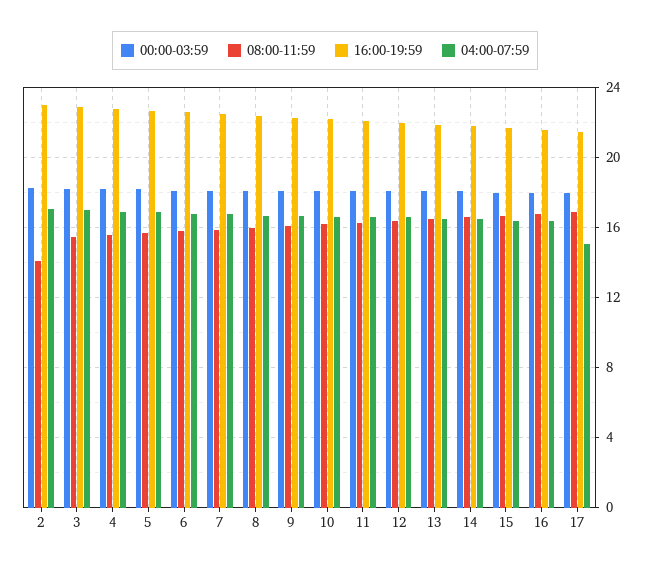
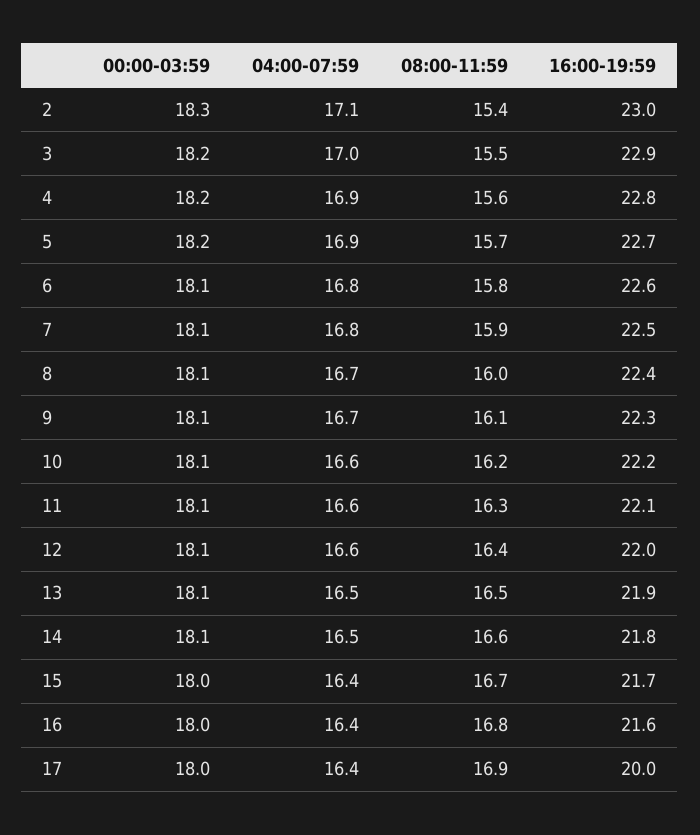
08:00-11:59, 2: 14 -> 15.4
16:00-19:59, 17: 21.5 -> 20
04:00-07:59, 17: 15 -> 16.4

